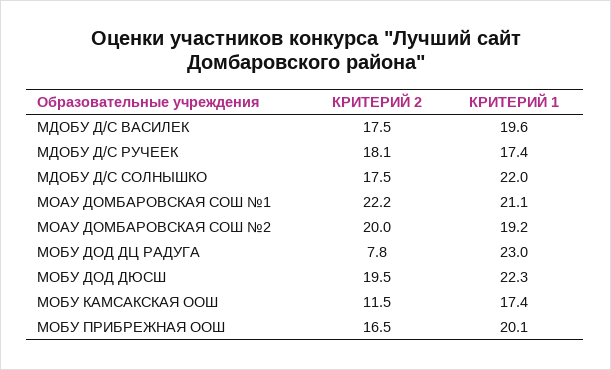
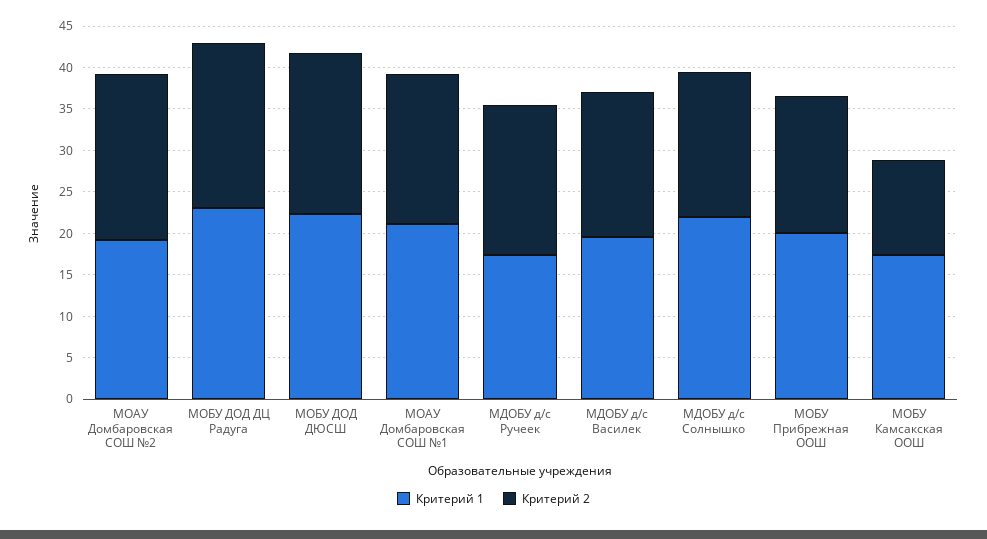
КРИТЕРИЙ 2, МОАУ ДОМБАРОВСКАЯ СОШ №1: 22.2 -> 18
КРИТЕРИЙ 2, МОБУ ДОД ДЦ РАДУГА: 7.8 -> 20

